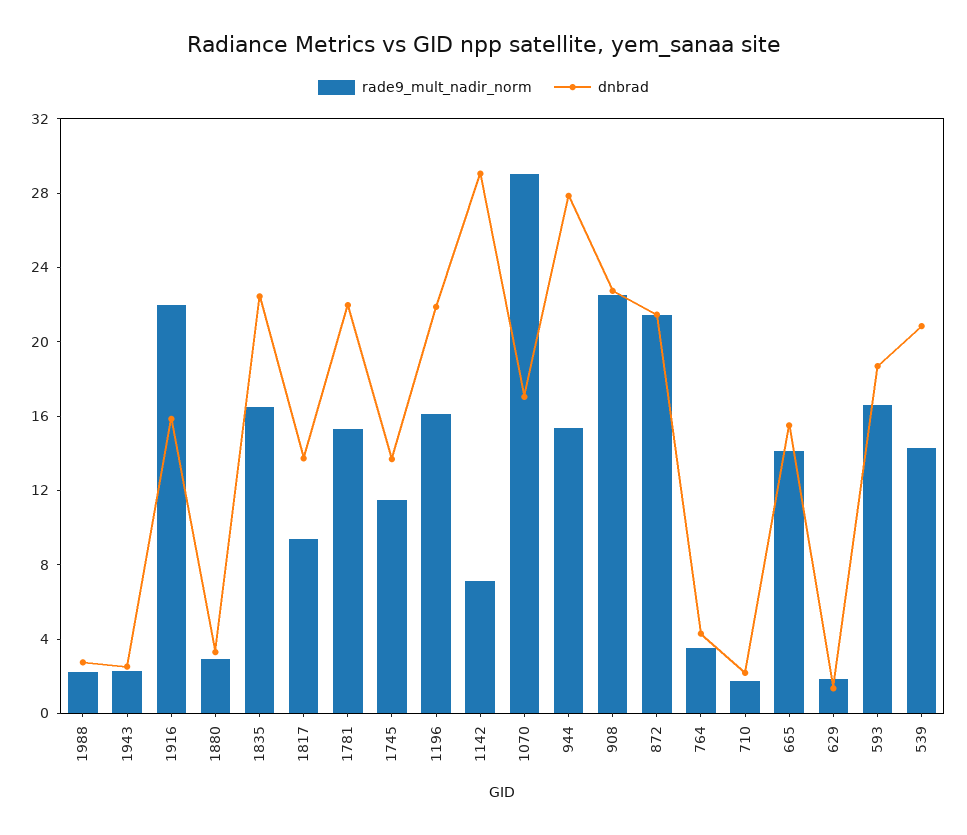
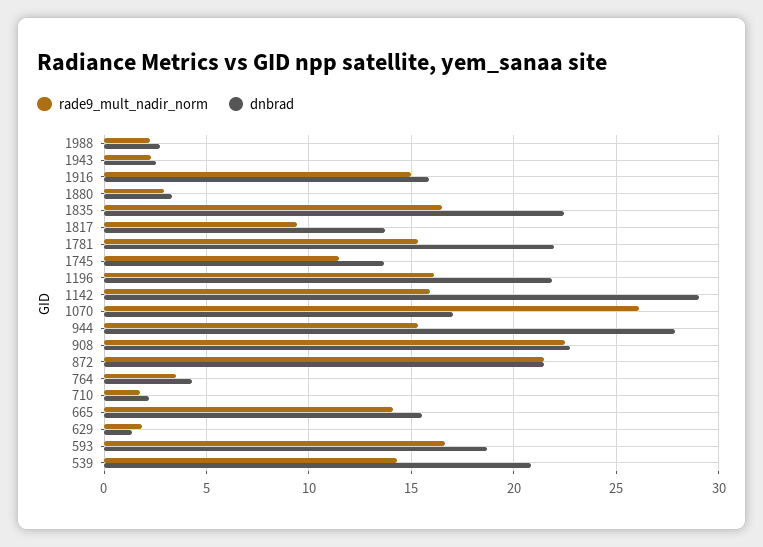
rade9_mult_nadir_norm, 1916: 22 -> 15
rade9_mult_nadir_norm, 1142: 7 -> 16
rade9_mult_nadir_norm, 1070: 29 -> 26

